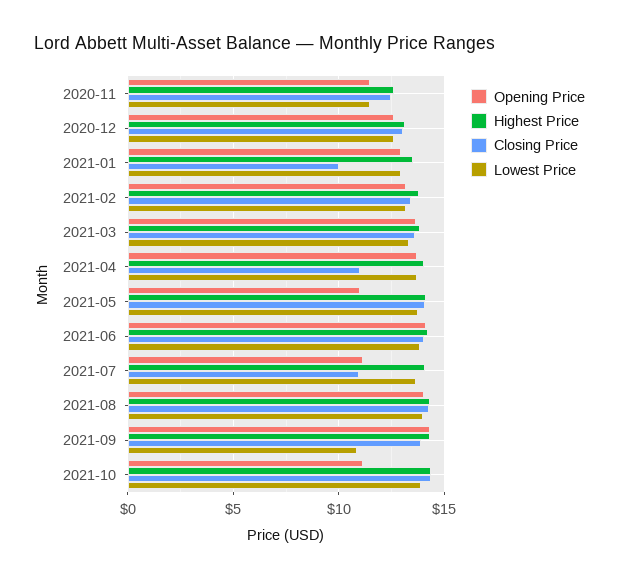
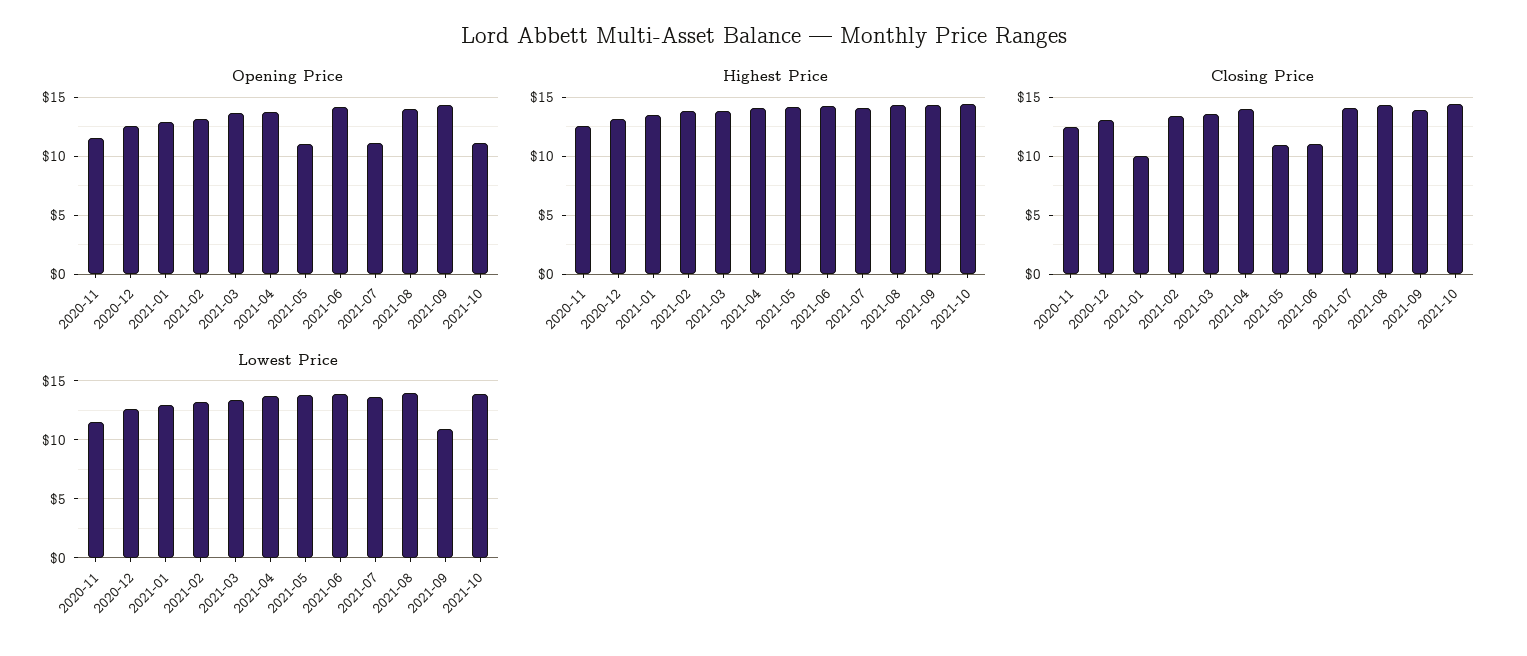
Closing Price, 2021-04: 11 -> 14
Closing Price, 2021-05: 14 -> 11
Closing Price, 2021-06: 14 -> 11
Closing Price, 2021-07: 11 -> 14

